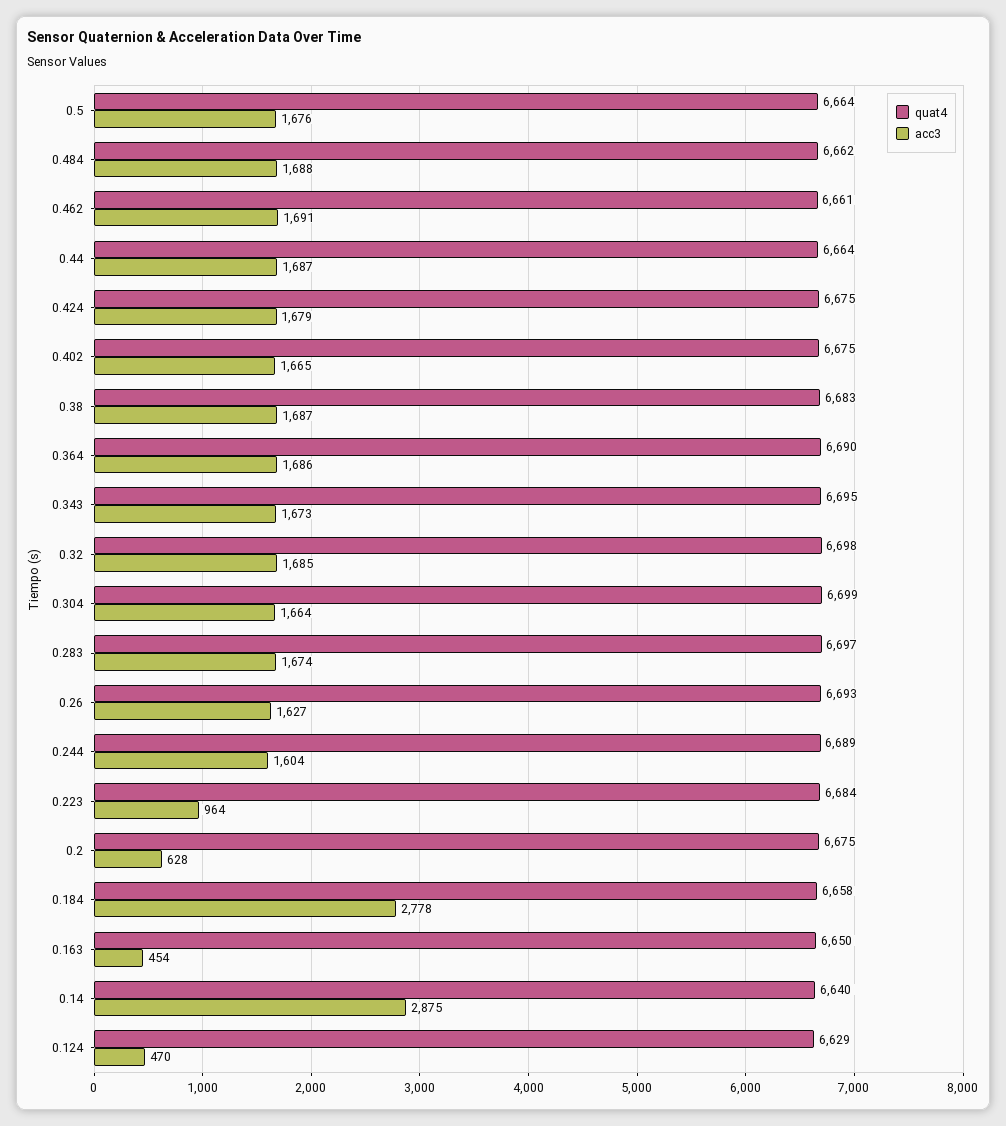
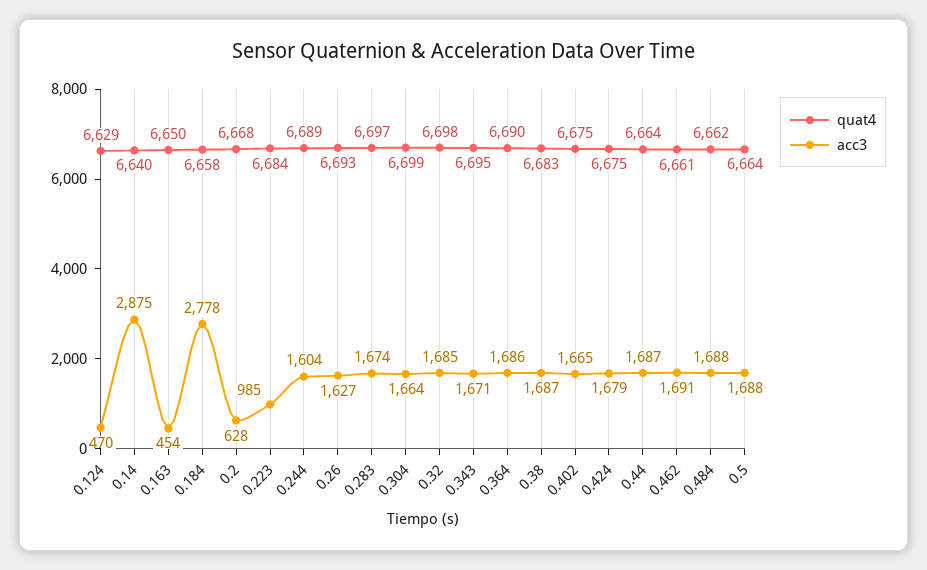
acc3, 0.5: 1676 -> 1688
acc3, 0.343: 1673 -> 1671
acc3, 0.223: 964 -> 985
quat4, 0.2: 6675 -> 6668

